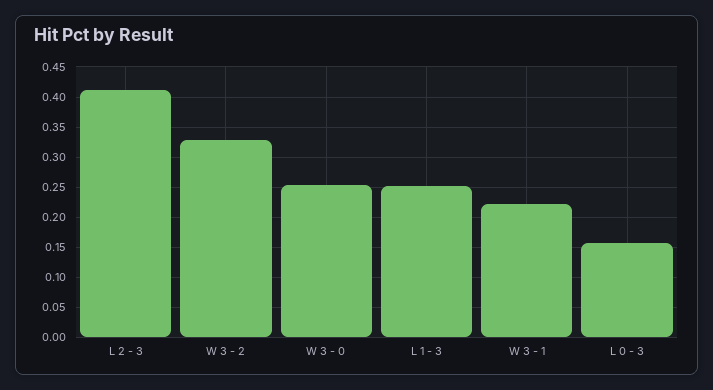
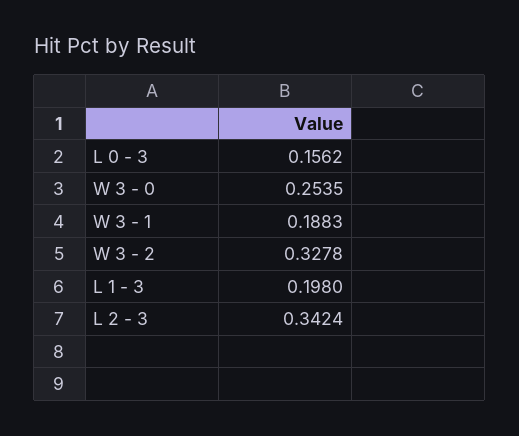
L 2 - 3: 0.41 -> 0.3424
L 1 - 3: 0.25 -> 0.198
W 3 - 1: 0.22 -> 0.1883

